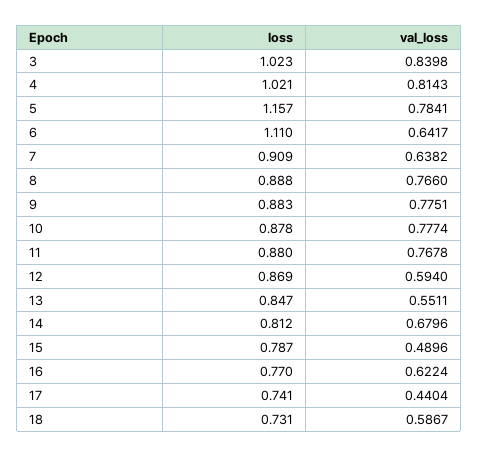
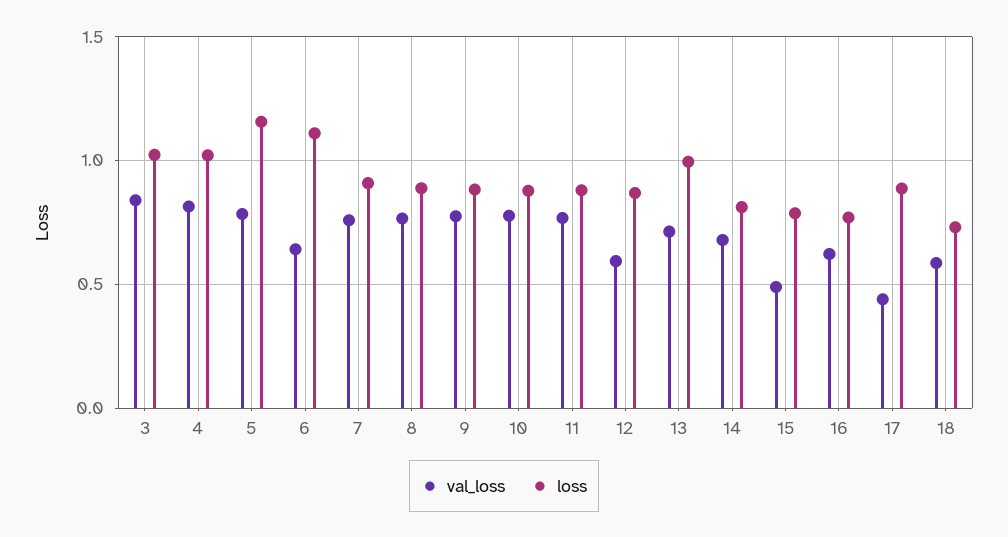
val_loss, 7: 0.6382 -> 0.75
loss, 13: 0.847 -> 1
val_loss, 13: 0.5511 -> 0.7
loss, 17: 0.741 -> 0.9

